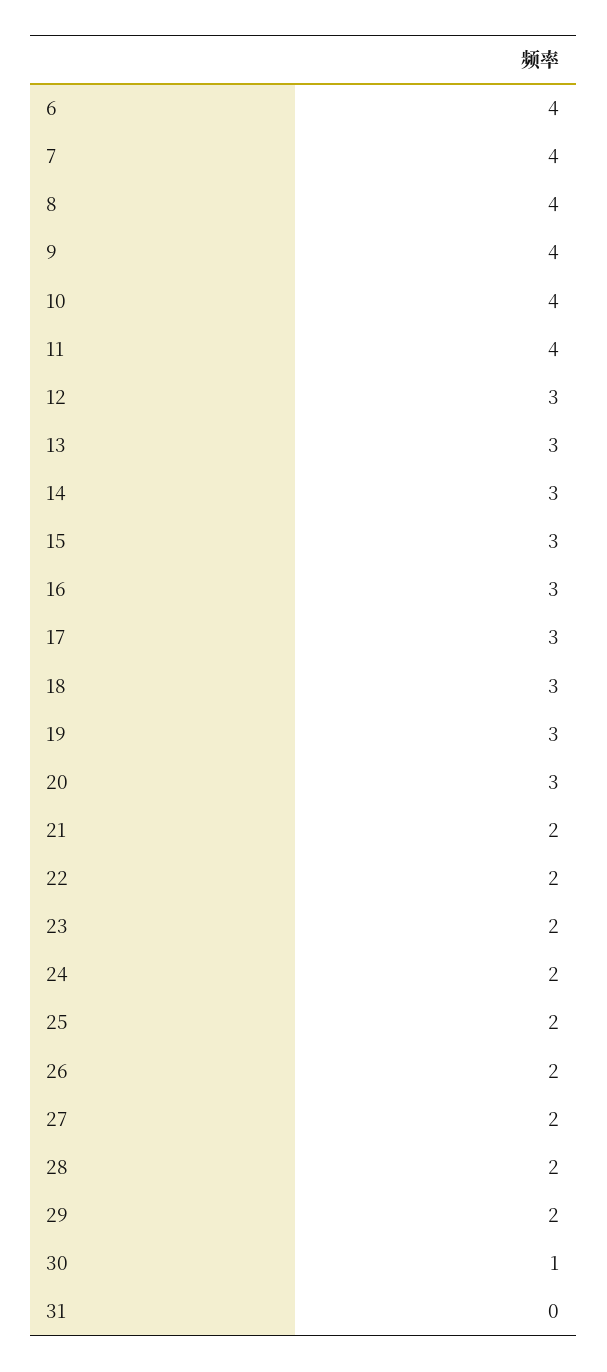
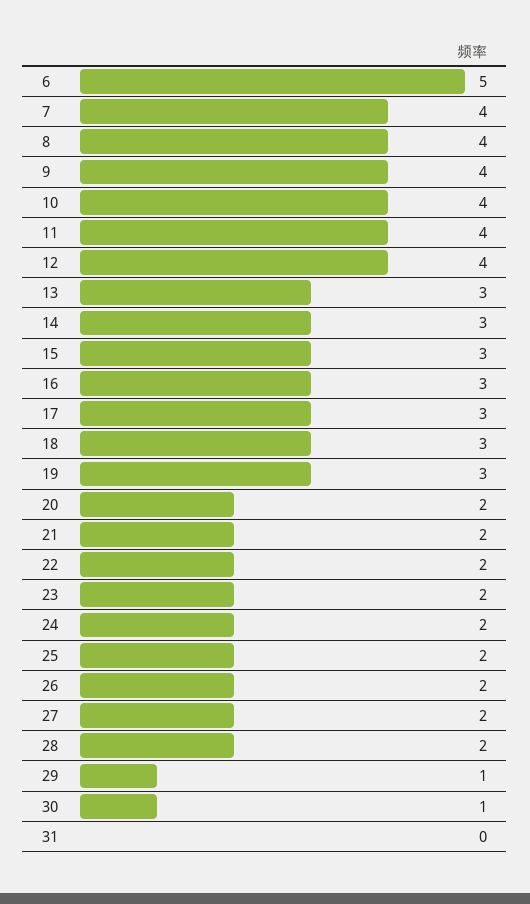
6: 4 -> 5
12: 3 -> 4
20: 3 -> 2
29: 2 -> 1

